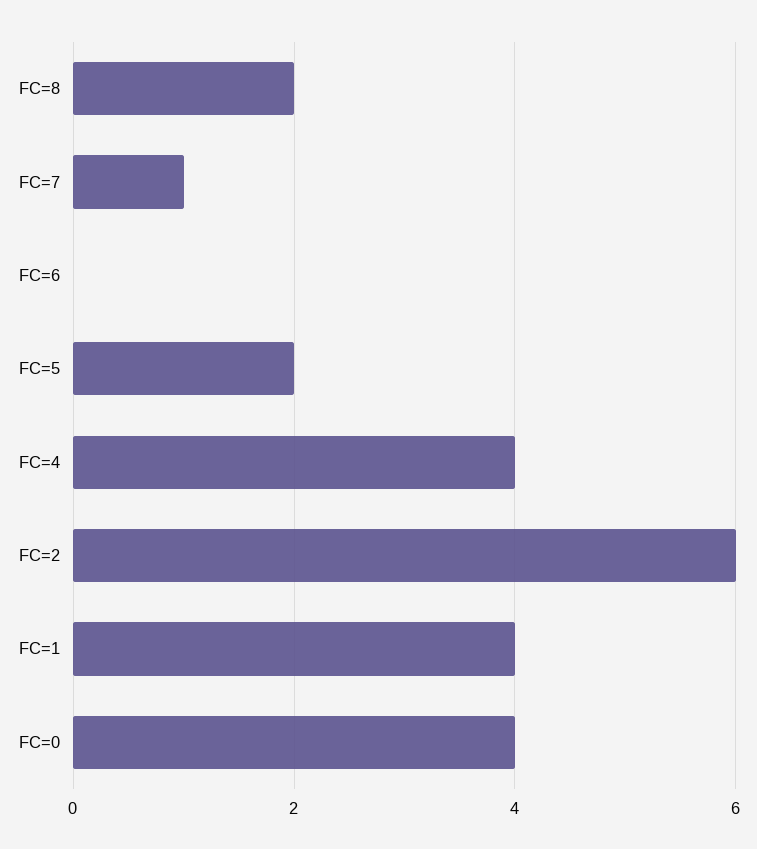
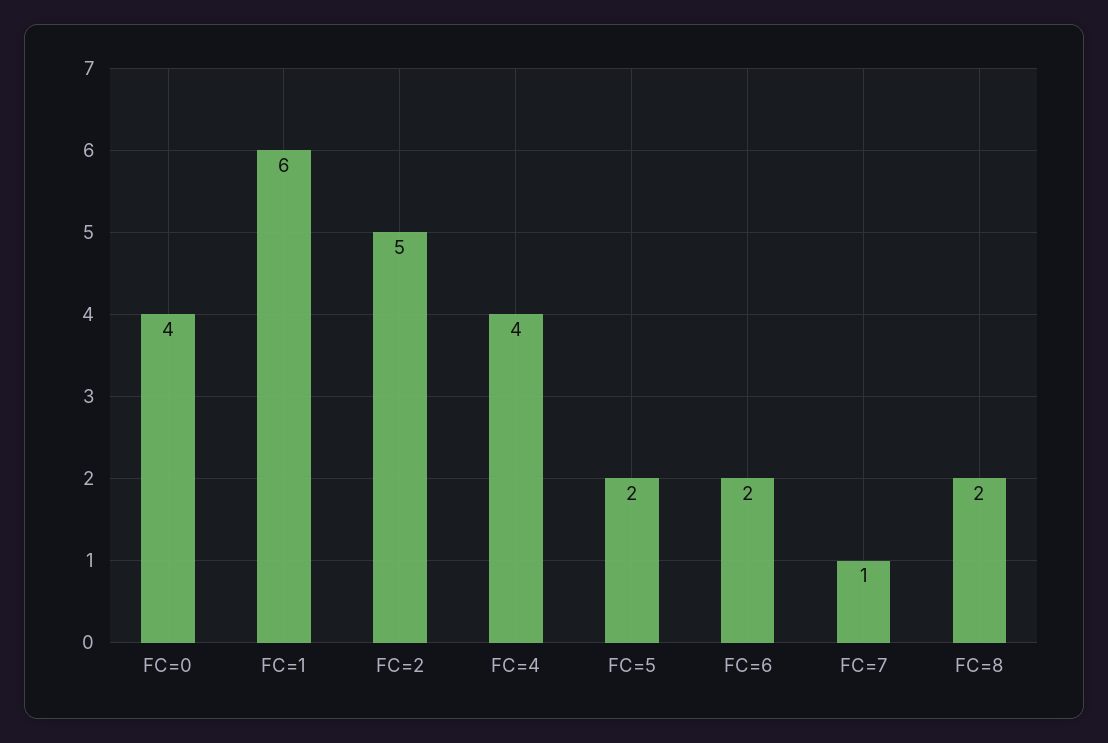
FC=6: 0 -> 2
FC=2: 6 -> 5
FC=1: 4 -> 6

